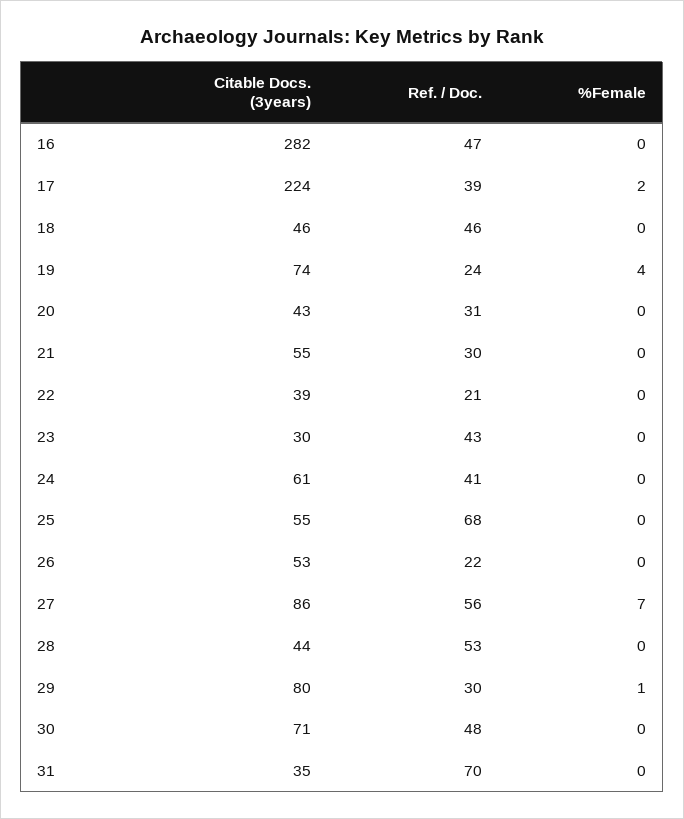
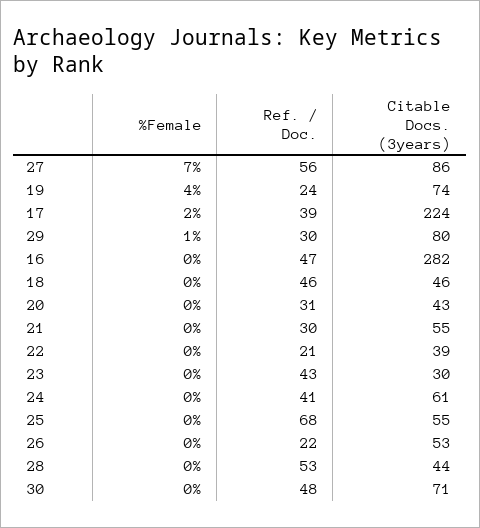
Citable Docs. (3years), 31: 35 -> none
Ref. / Doc., 31: 70 -> none
%Female, 31: 0 -> none

